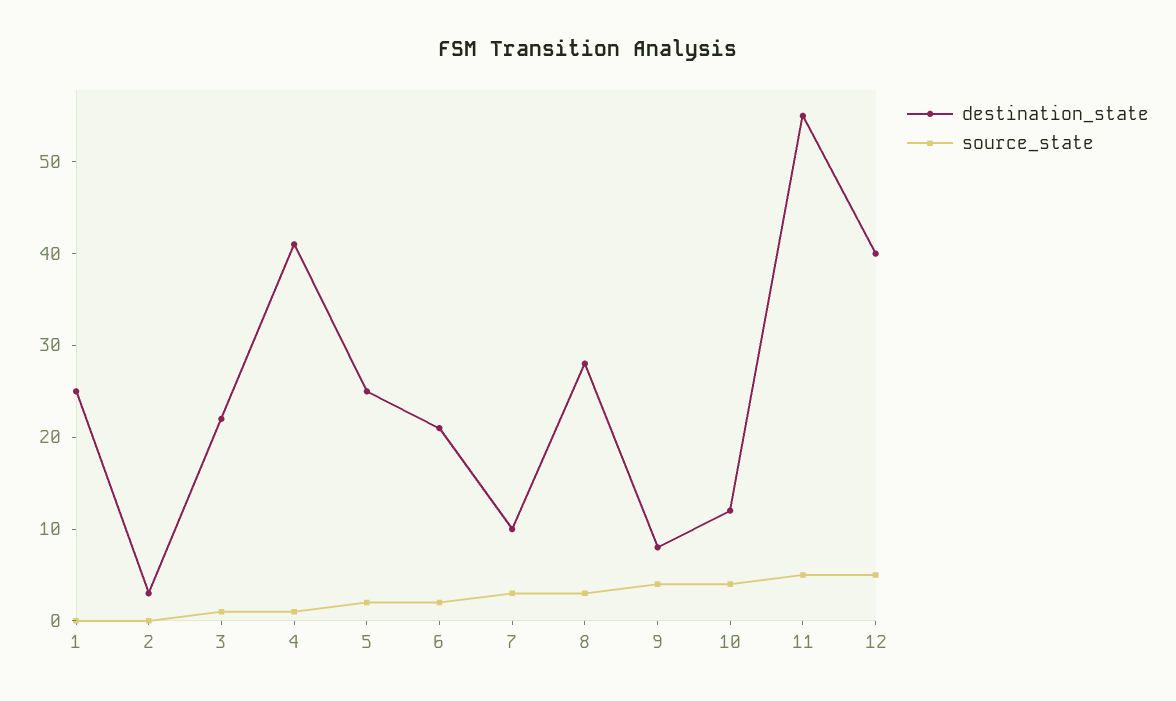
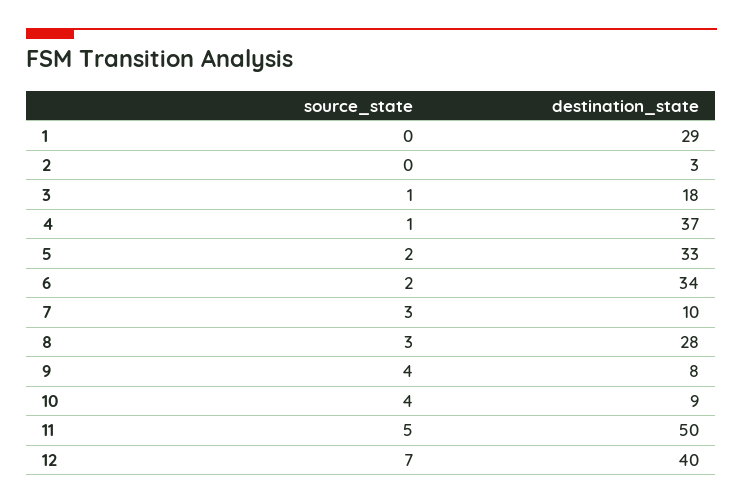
destination_state, 1: 25 -> 29
destination_state, 3: 22 -> 18
destination_state, 4: 41 -> 37
destination_state, 5: 25 -> 33
destination_state, 6: 21 -> 34
destination_state, 10: 12 -> 9
destination_state, 11: 55 -> 50
source_state, 12: 5 -> 7

